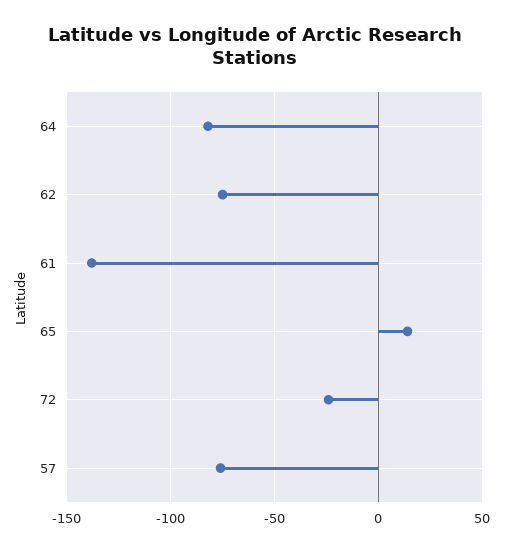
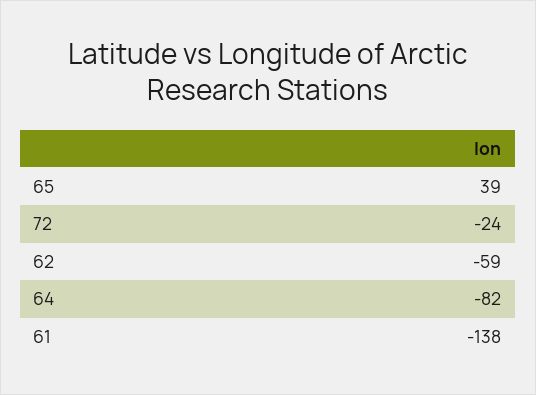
62: -75 -> -59
65: 15 -> 39
57: -75 -> none

